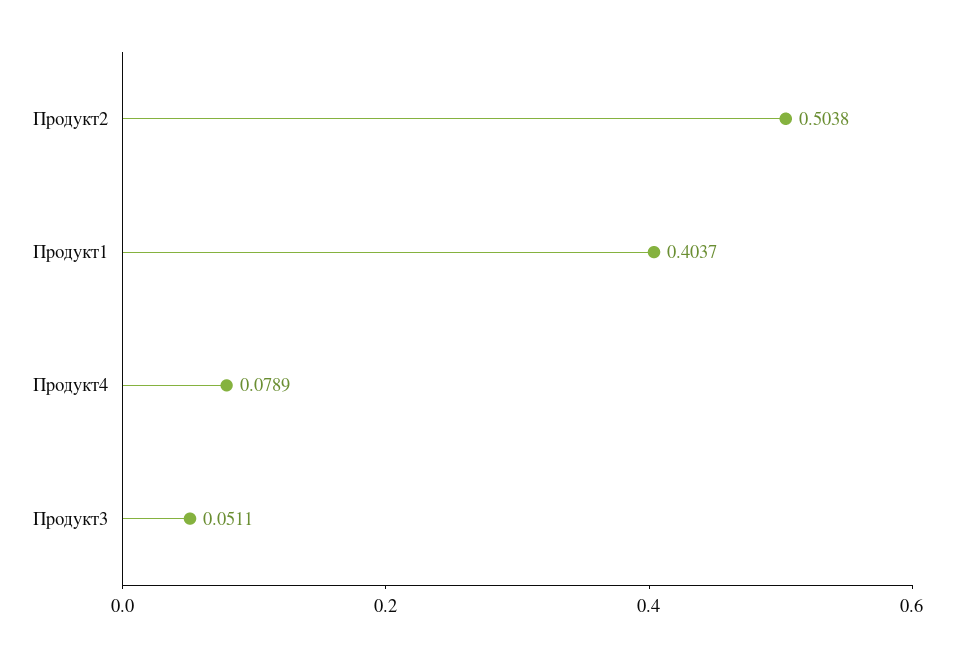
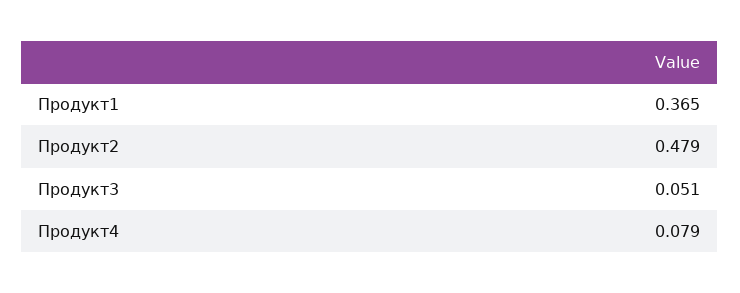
Продукт2: 0.5038 -> 0.479
Продукт1: 0.4037 -> 0.365

